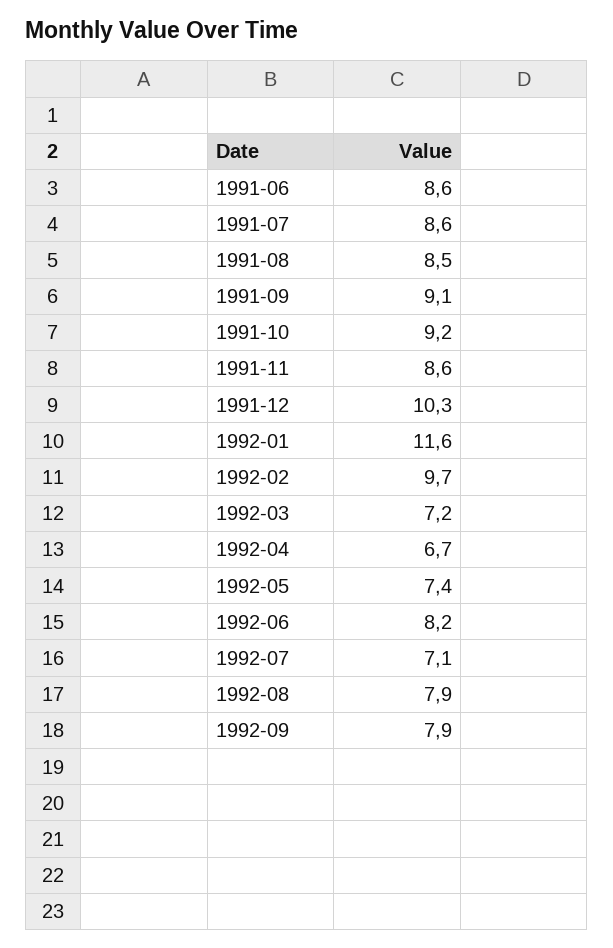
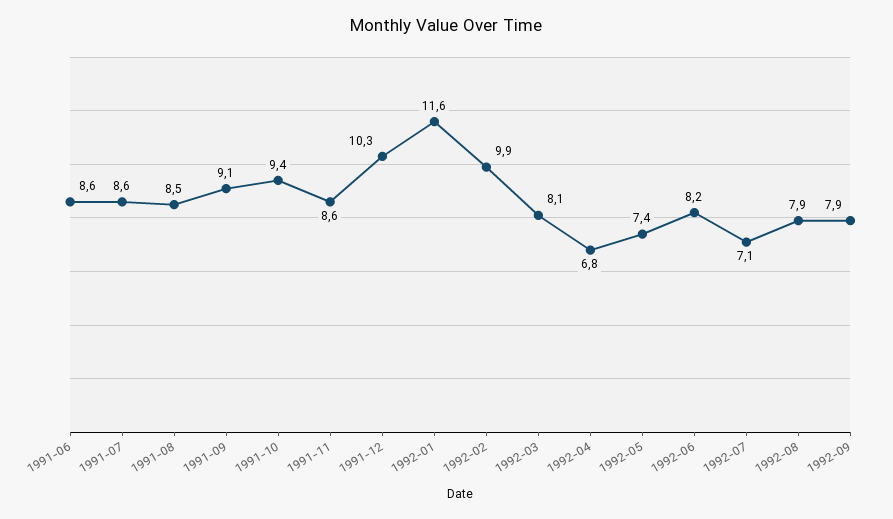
1991-10: 9.2 -> 9.4
1992-02: 9.7 -> 9.9
1992-03: 7.2 -> 8.1
1992-04: 6.7 -> 6.8

